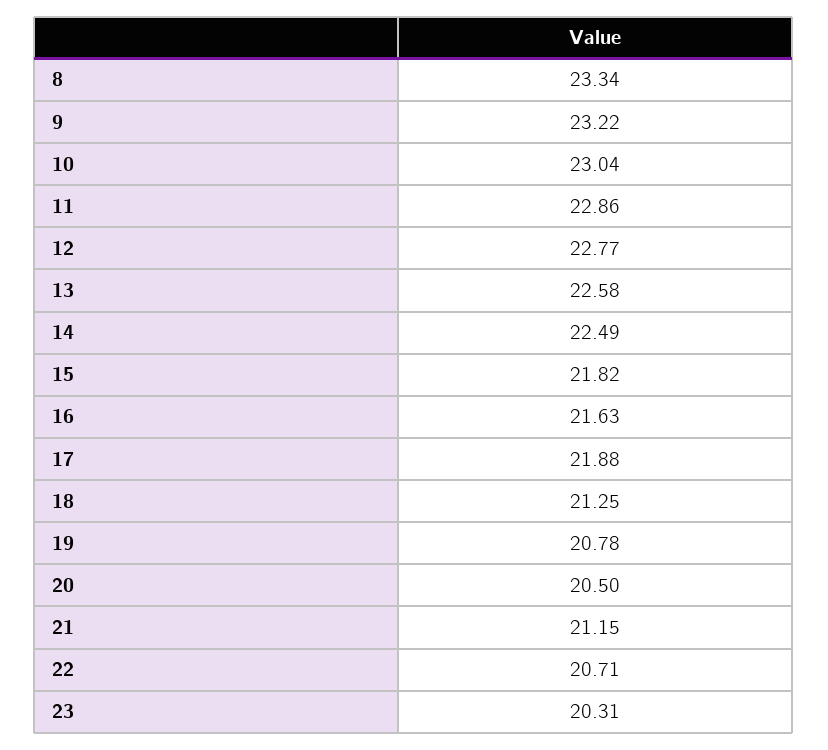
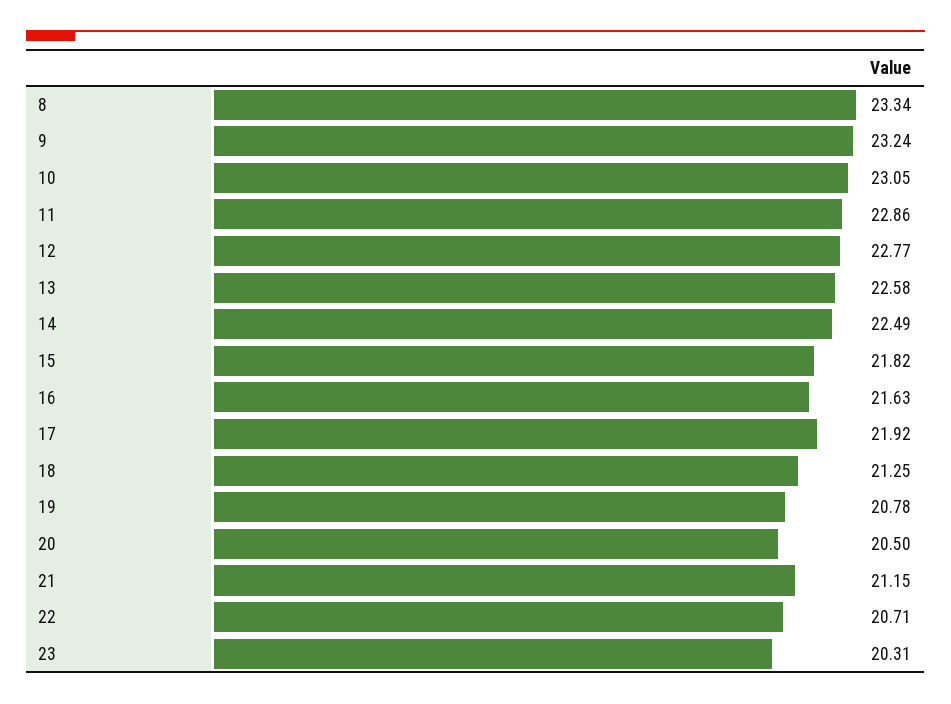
9: 23.22 -> 23.24
10: 23.04 -> 23.05
17: 21.88 -> 21.92

